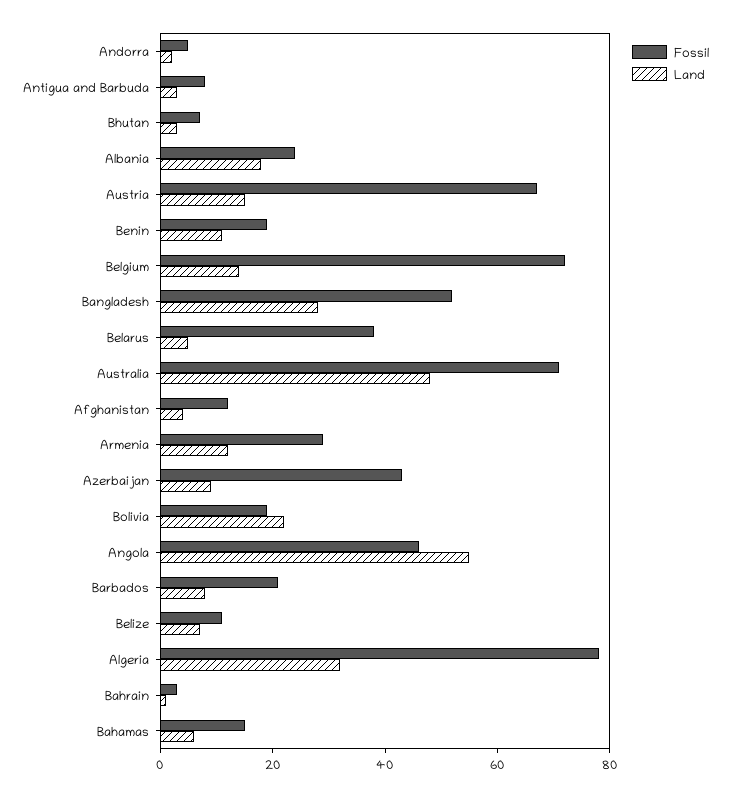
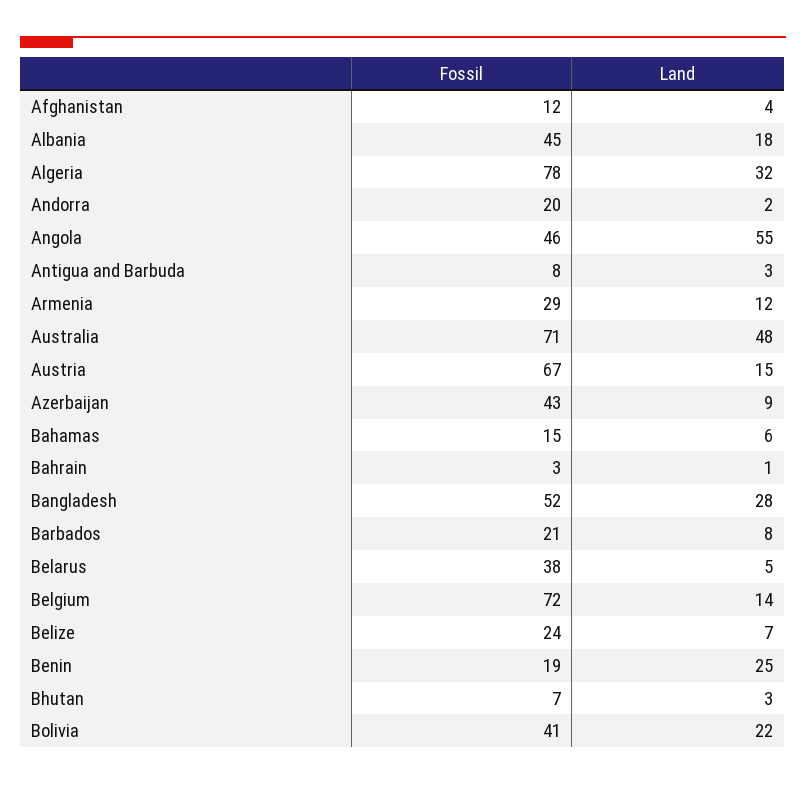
Fossil, Andorra: 5 -> 20
Fossil, Albania: 25 -> 45
Land, Benin: 10 -> 25
Fossil, Bolivia: 20 -> 41
Fossil, Belize: 10 -> 24

